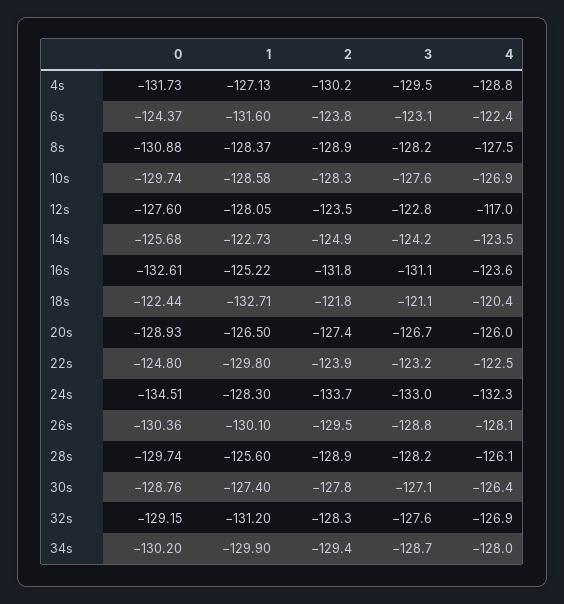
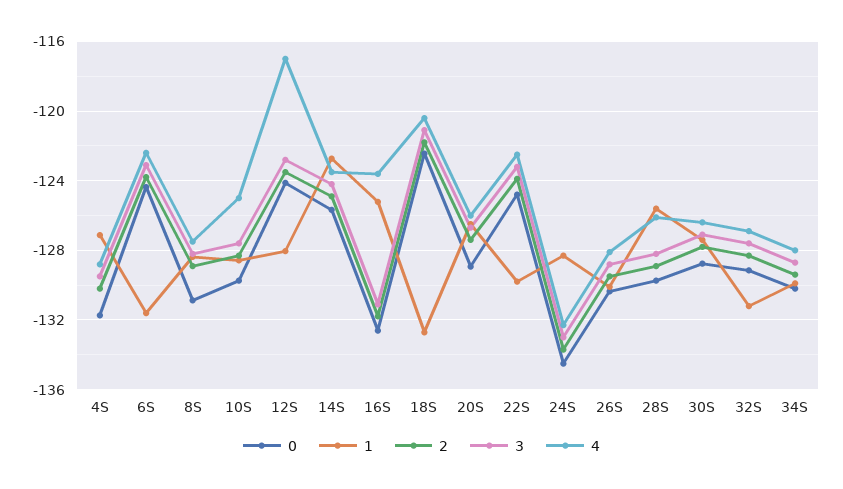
4, 10s: -126.9 -> -125
0, 12s: -127.6 -> -124

